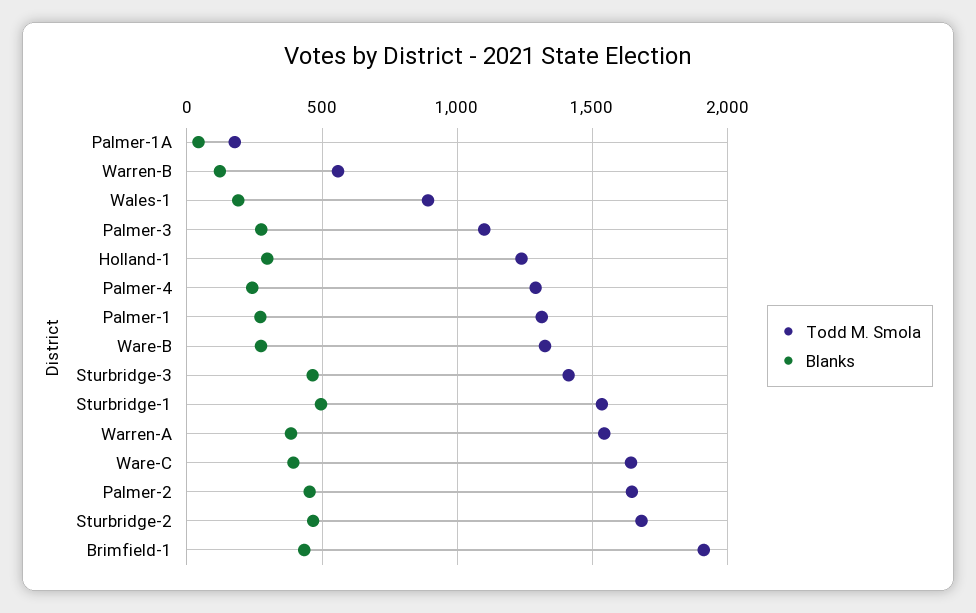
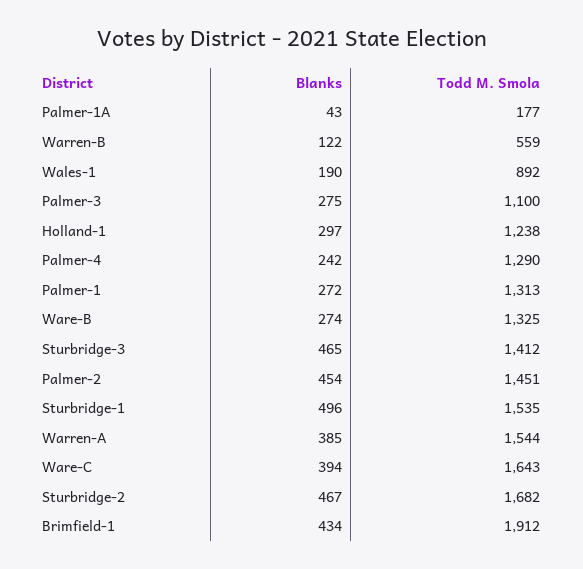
Todd M. Smola, Palmer-2: 1650 -> 1451

